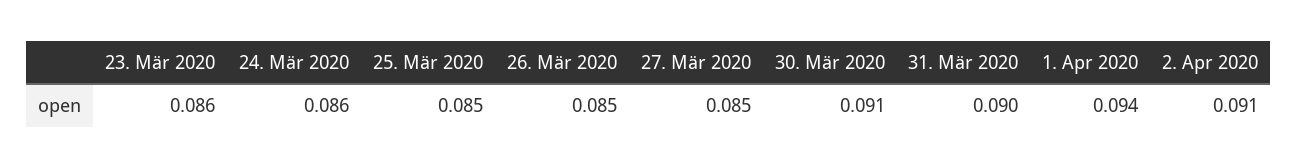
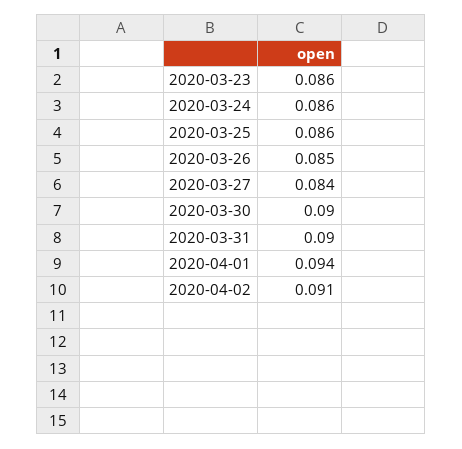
25. Mär 2020: 0.085 -> 0.086
27. Mär 2020: 0.085 -> 0.084
30. Mär 2020: 0.091 -> 0.09

